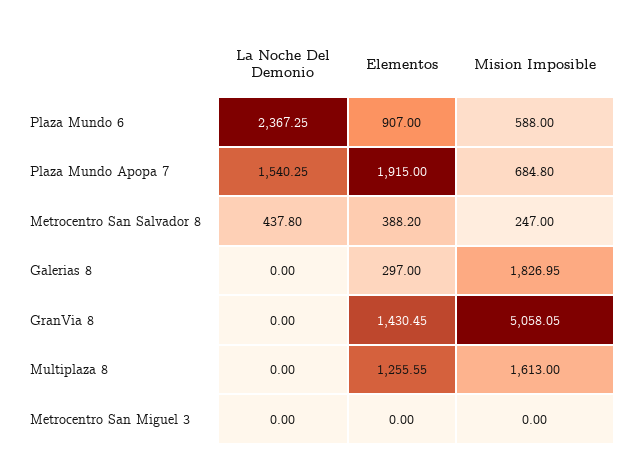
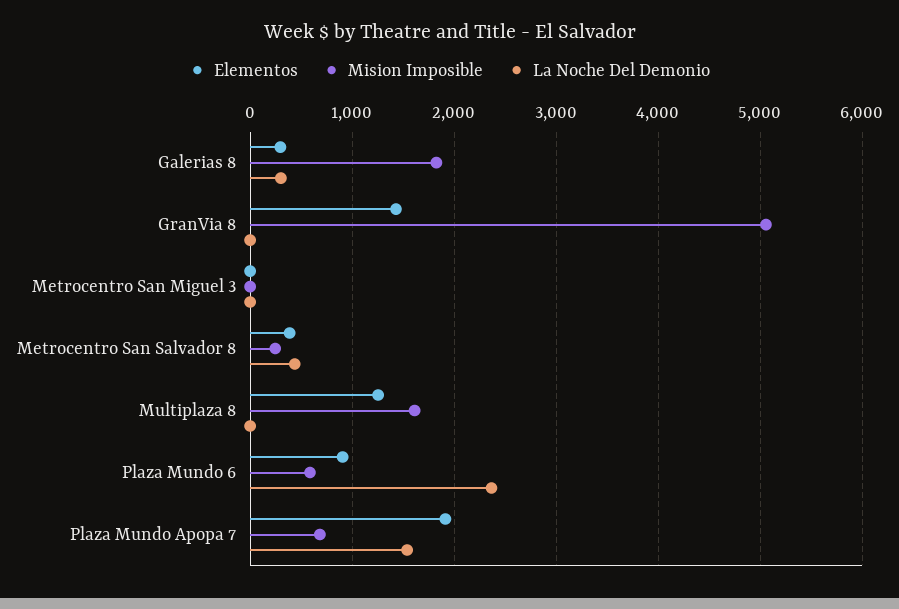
La Noche Del Demonio, Galerias 8: 0 -> 300

